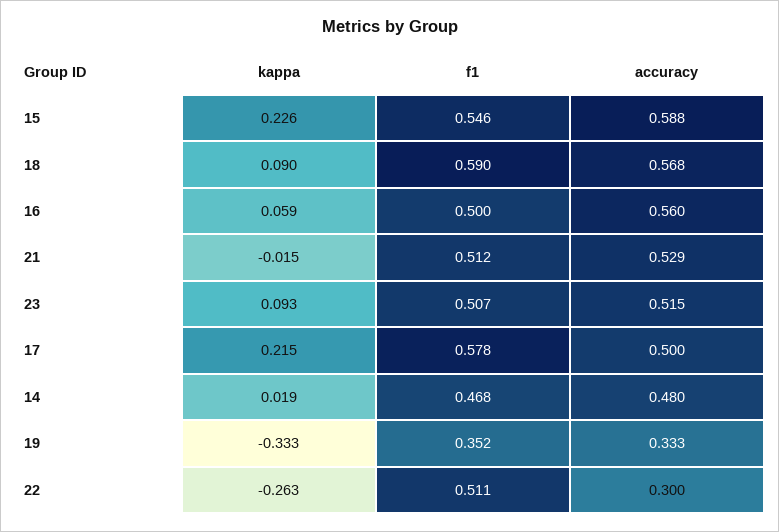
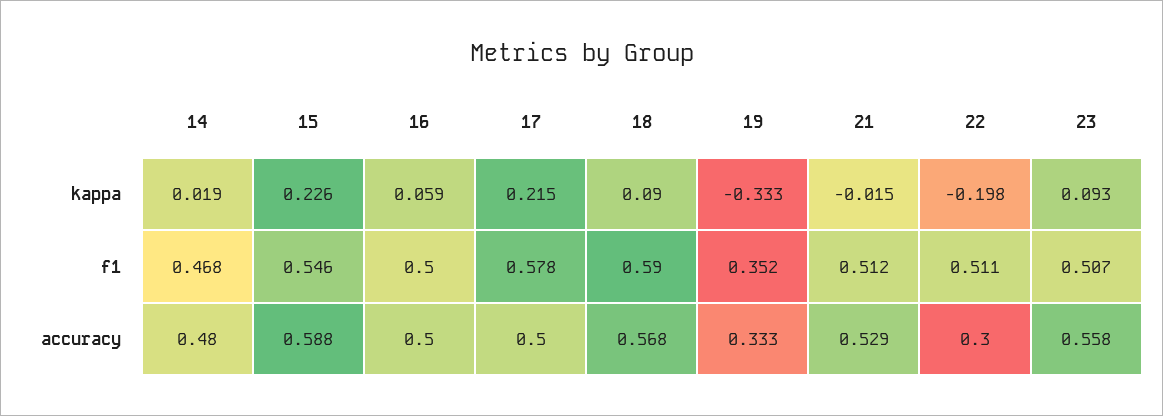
accuracy, 16: 0.56 -> 0.5
accuracy, 23: 0.515 -> 0.558
kappa, 22: -0.263 -> -0.198

